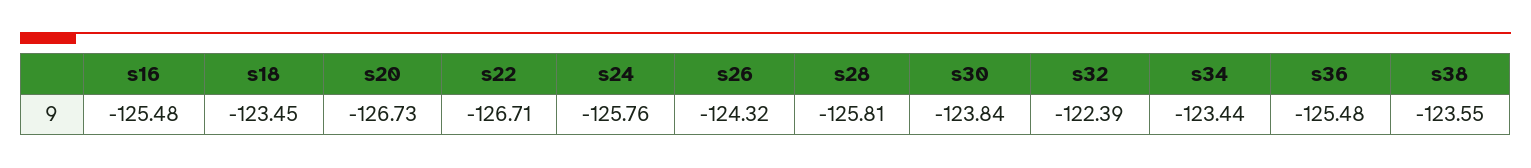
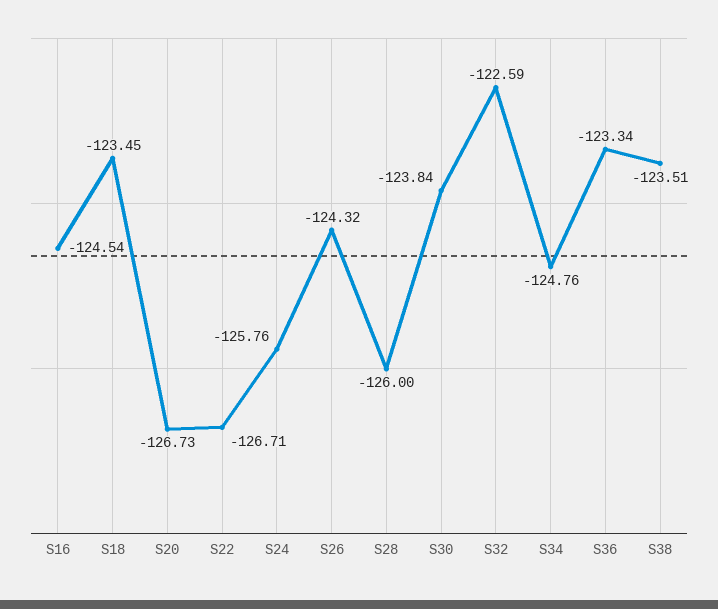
s16: -125.48 -> -124.54
s28: -125.81 -> -126
s32: -122.39 -> -122.59
s34: -123.44 -> -124.76
s36: -125.48 -> -123.34
s38: -123.55 -> -123.51

